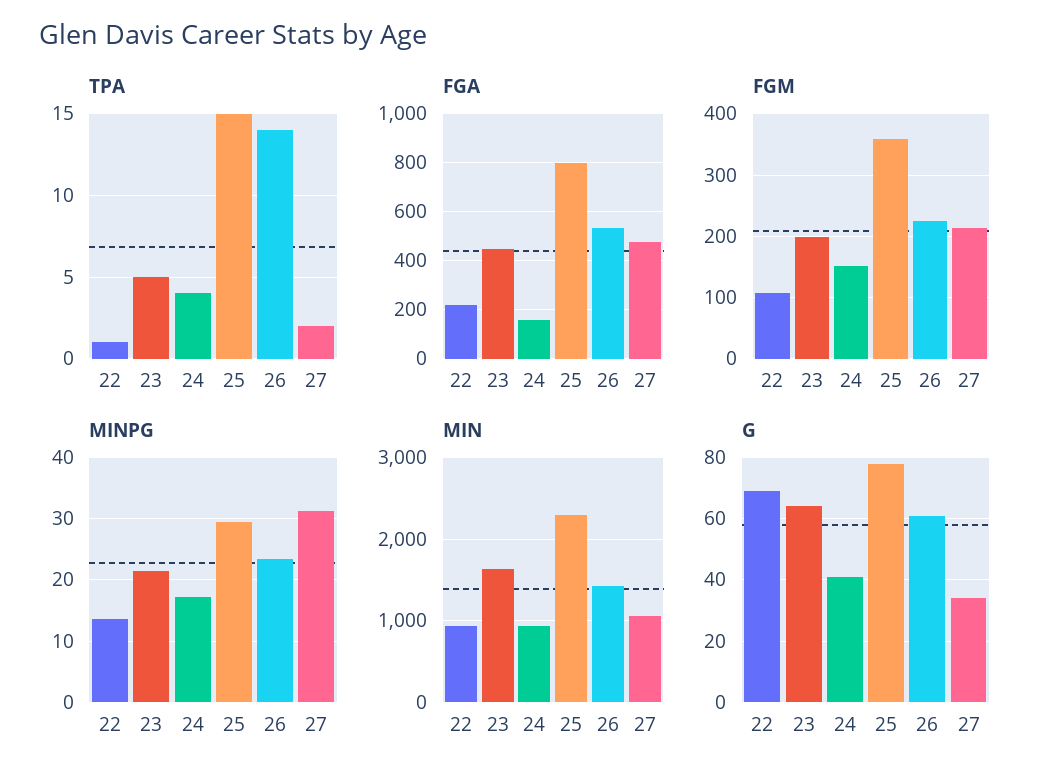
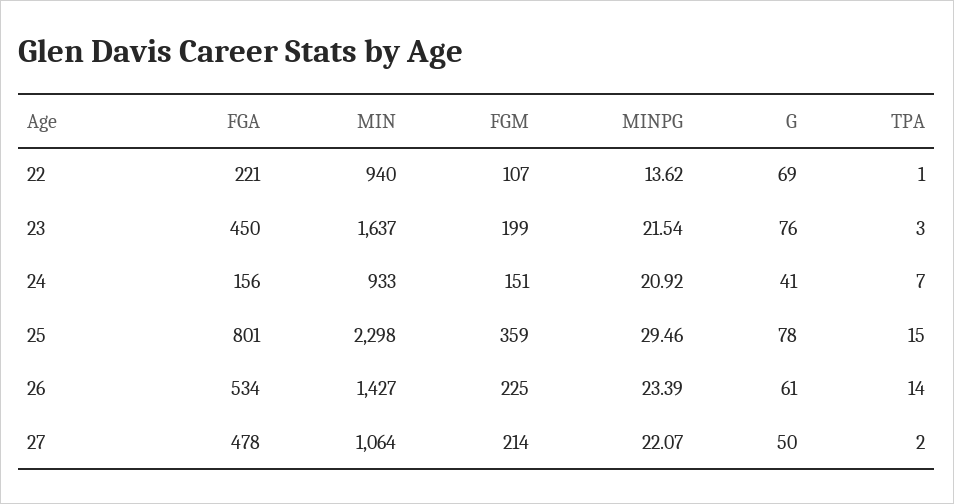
TPA, 23: 5 -> 3
TPA, 24: 4 -> 7
MINPG, 24: 17 -> 20.92
MINPG, 27: 31 -> 22.07
G, 23: 65 -> 76
G, 27: 35 -> 50

